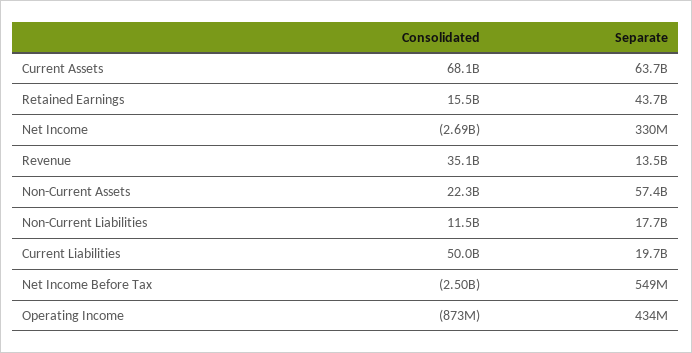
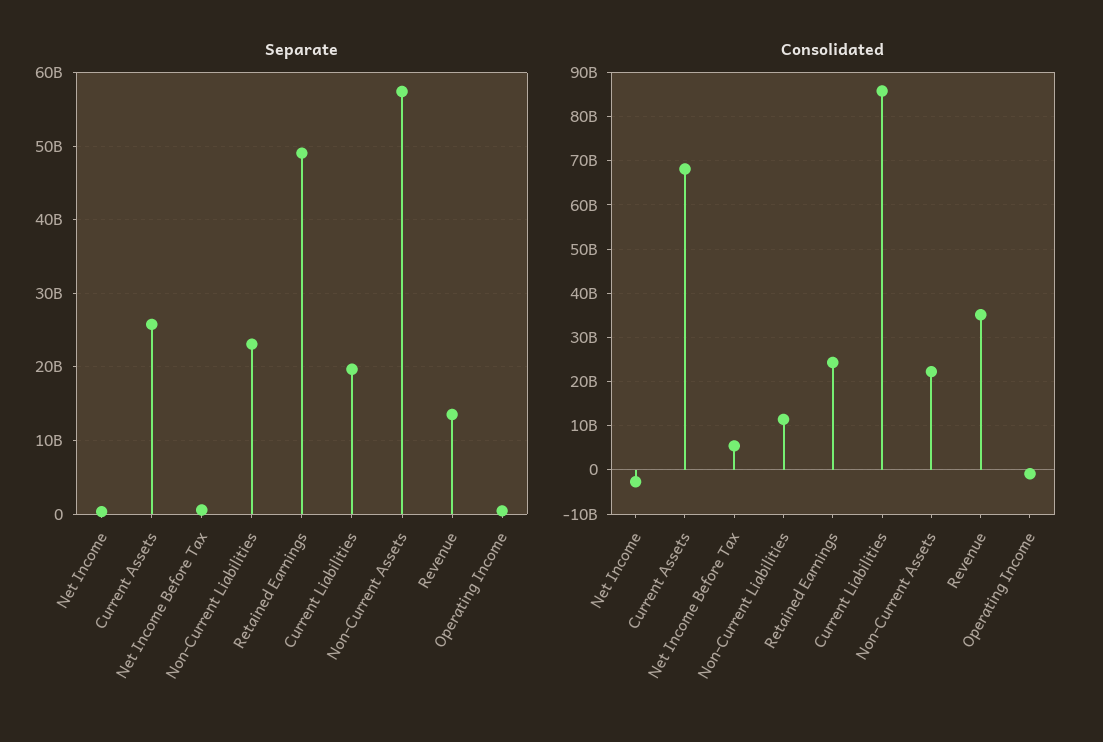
Separate, Current Assets: 63700000000 -> 26000000000
Consolidated, Retained Earnings: 15500000000 -> 24000000000
Separate, Retained Earnings: 43700000000 -> 49000000000
Separate, Non-Current Liabilities: 17700000000 -> 23000000000
Consolidated, Current Liabilities: 50000000000 -> 86000000000
Consolidated, Net Income Before Tax: -2500000000 -> 6000000000

